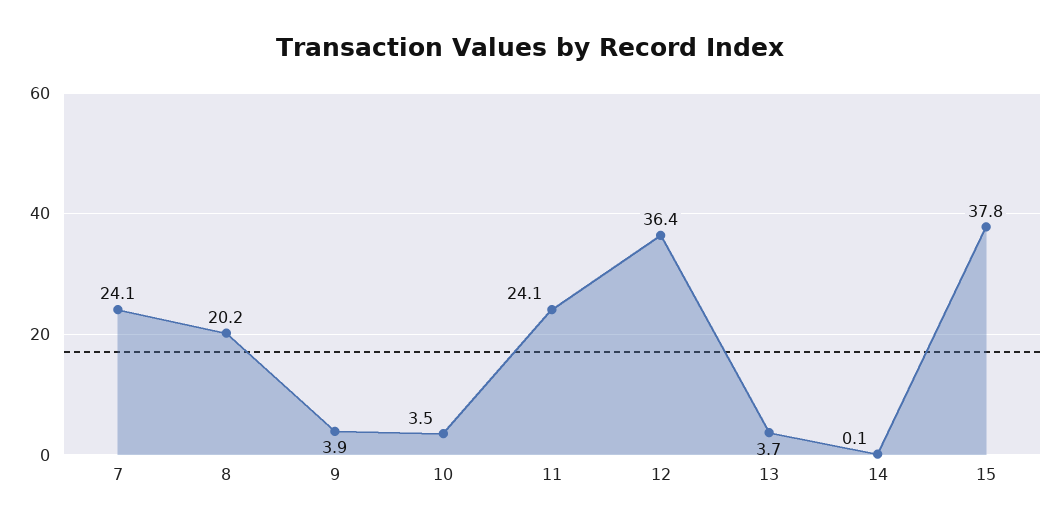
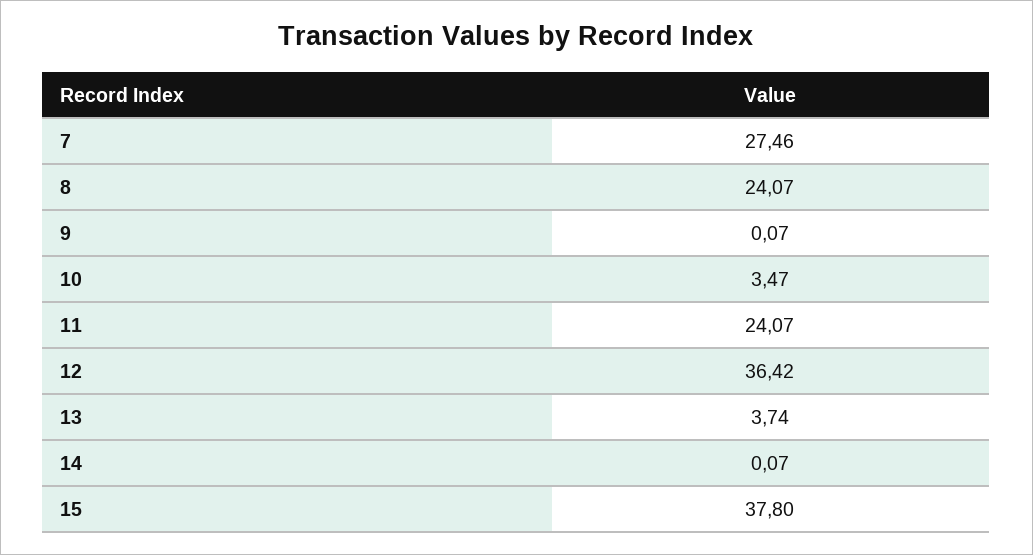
7: 24.1 -> 27.46
8: 20.2 -> 24.07
9: 3.9 -> 0.07

